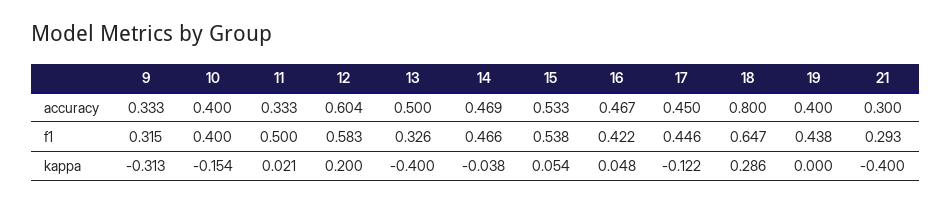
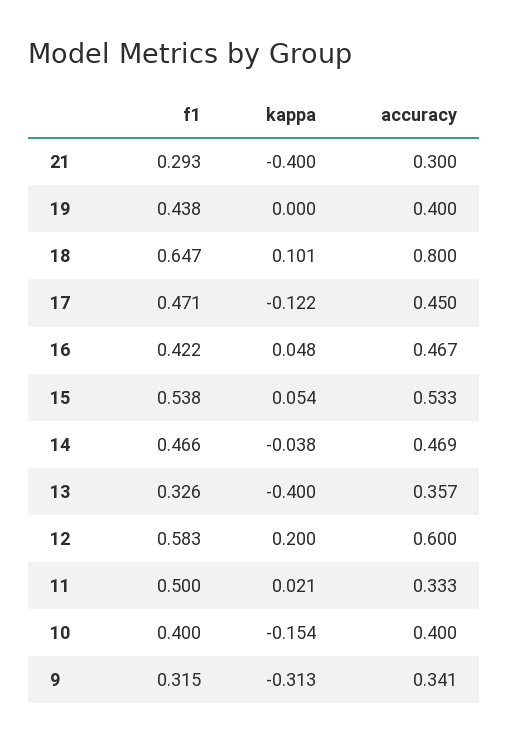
9, accuracy: 0.333 -> 0.341
12, accuracy: 0.604 -> 0.6
13, accuracy: 0.5 -> 0.357
17, f1: 0.446 -> 0.471
18, kappa: 0.286 -> 0.101

